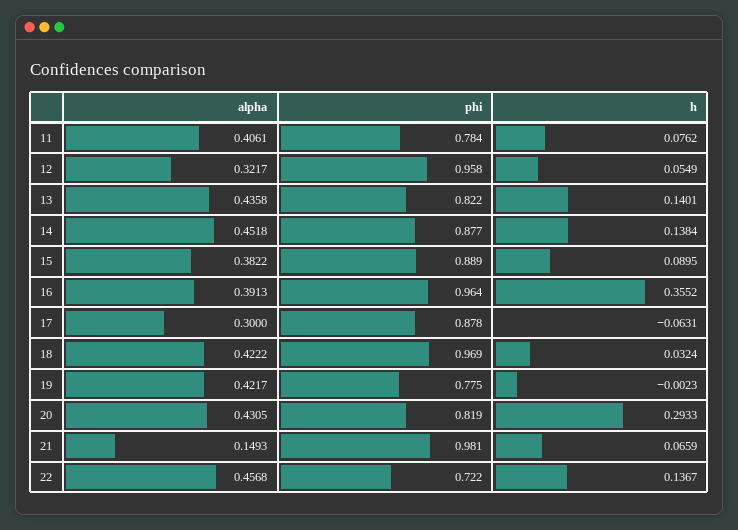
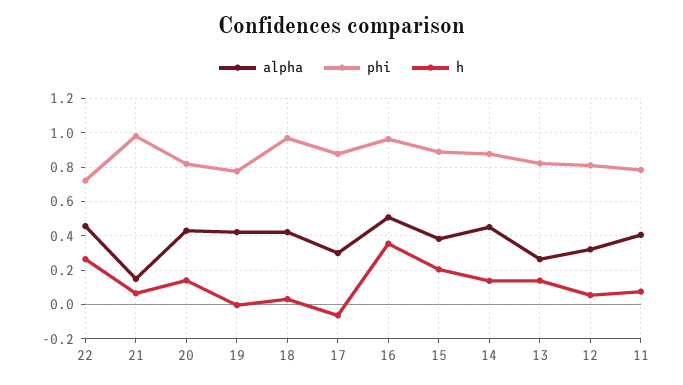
phi, 12: 0.958 -> 0.8
alpha, 13: 0.4358 -> 0.25
h, 15: 0.0895 -> 0.2
alpha, 16: 0.3913 -> 0.5
h, 20: 0.2933 -> 0.15
h, 22: 0.1367 -> 0.25

